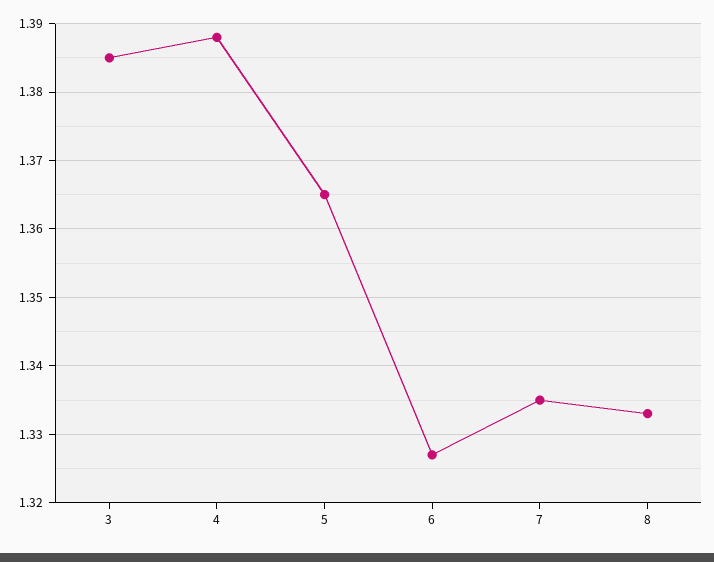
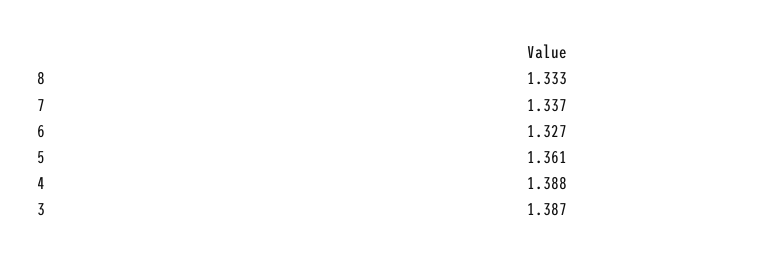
3: 1.385 -> 1.387
5: 1.365 -> 1.361
7: 1.335 -> 1.337

